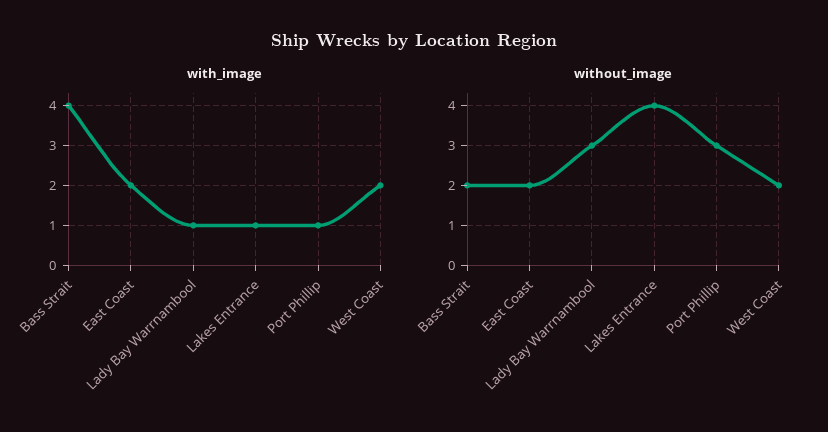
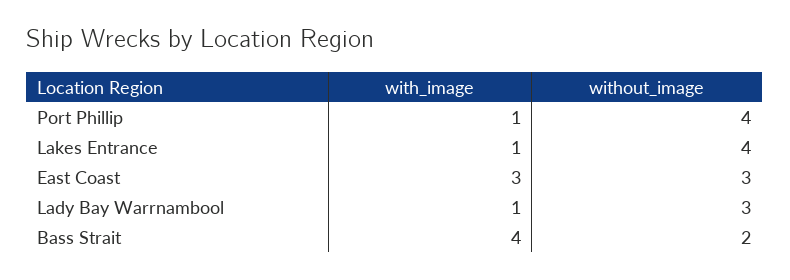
with_image, East Coast: 2 -> 3
with_image, West Coast: 2 -> none
without_image, East Coast: 2 -> 3
without_image, Port Phillip: 3 -> 4
without_image, West Coast: 2 -> none

